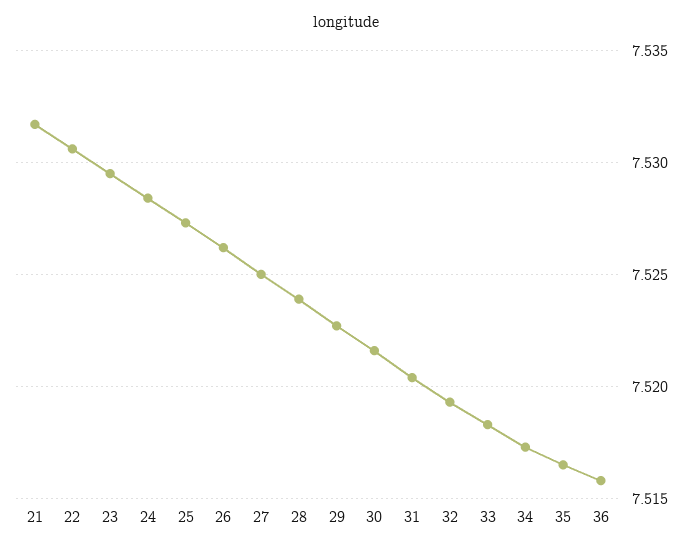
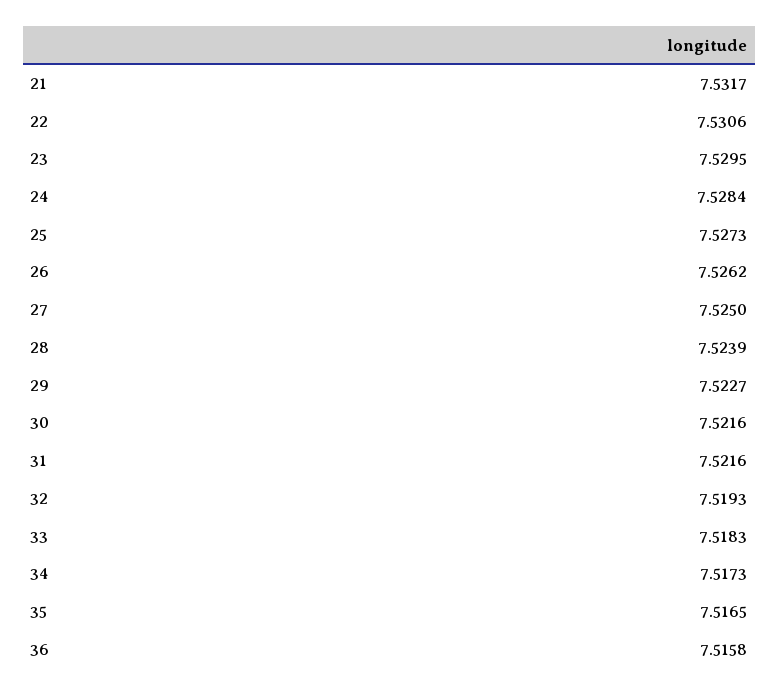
31: 7.5205 -> 7.5216

